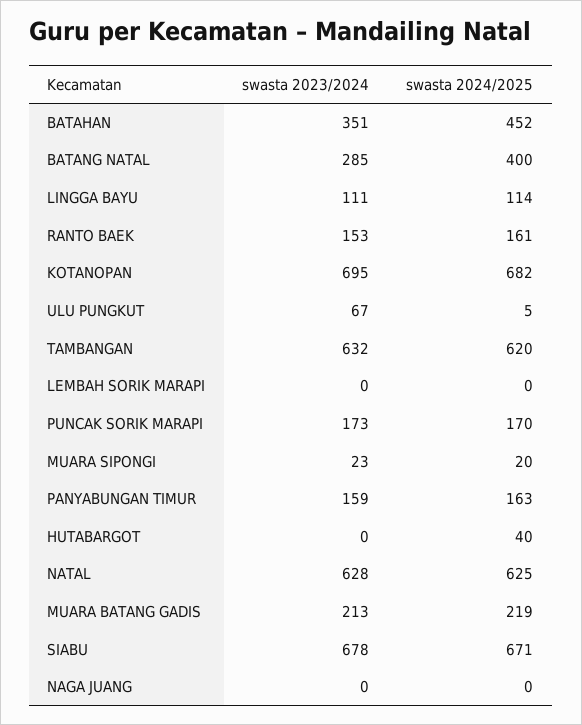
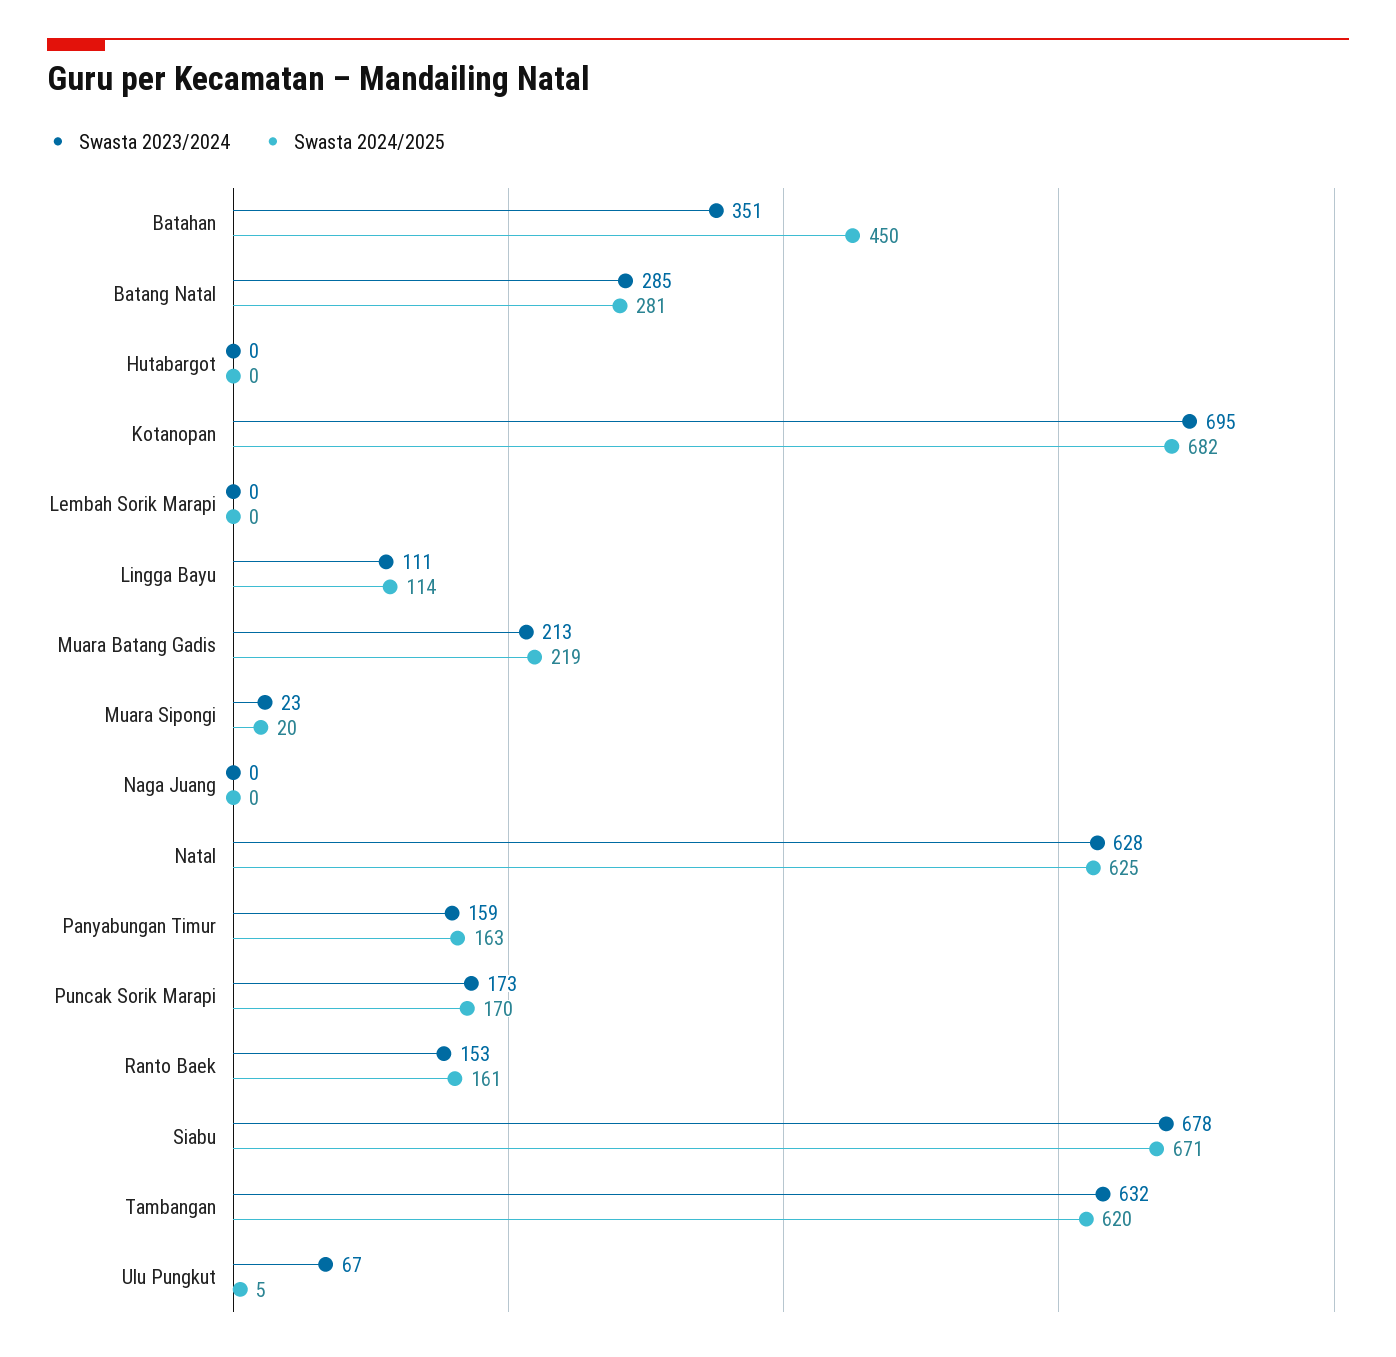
swasta 2024/2025, BATAHAN: 452 -> 450
swasta 2024/2025, BATANG NATAL: 400 -> 281
swasta 2024/2025, HUTABARGOT: 40 -> 0

